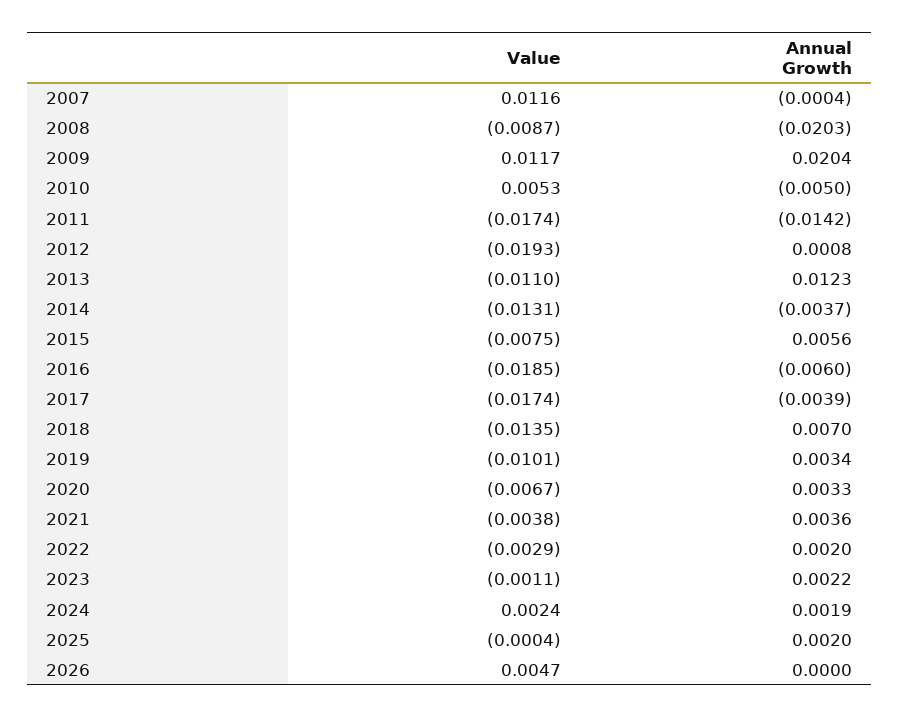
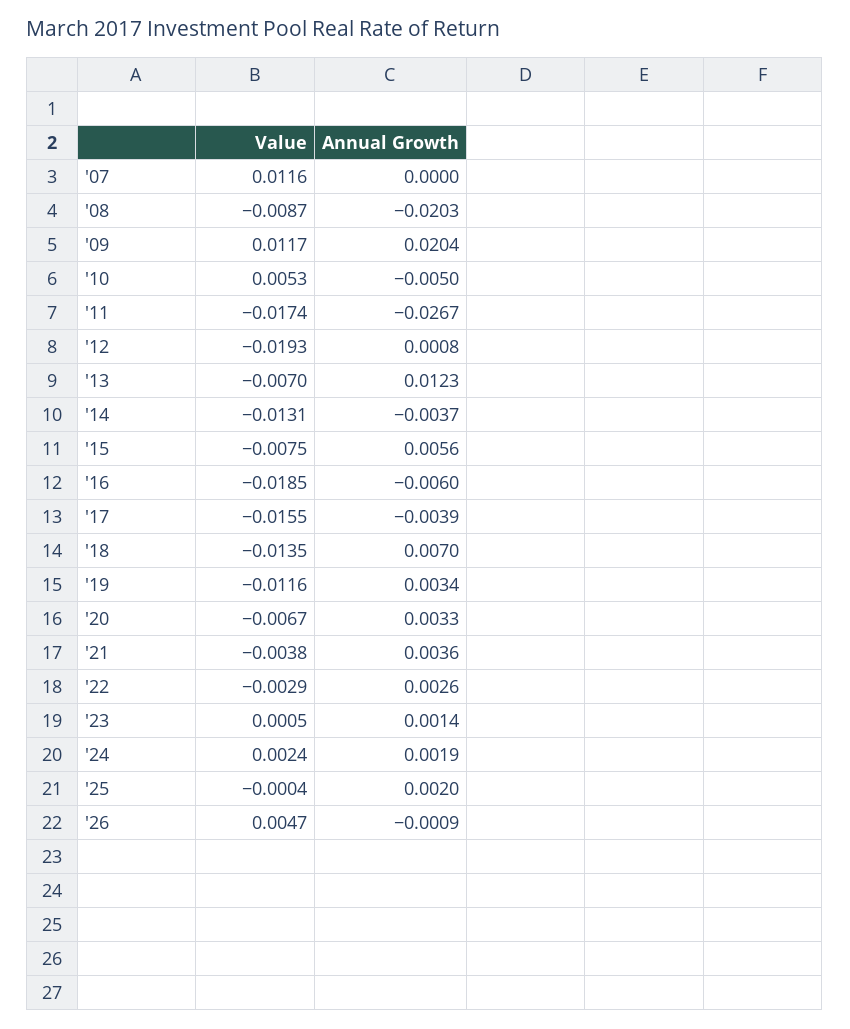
Annual Growth, 2007: -0.0004 -> 0
Annual Growth, 2011: -0.0142 -> -0.0267
Value, 2013: -0.011 -> -0.007
Value, 2017: -0.0174 -> -0.0155
Value, 2019: -0.0101 -> -0.0116
Annual Growth, 2022: 0.002 -> 0.0026
Value, 2023: -0.0011 -> 0.0005
Annual Growth, 2023: 0.0022 -> 0.0014
Annual Growth, 2026: 0 -> -0.0009

